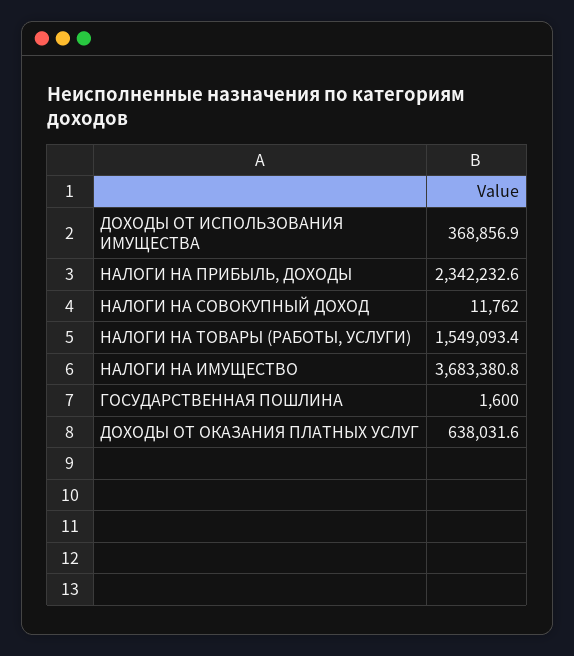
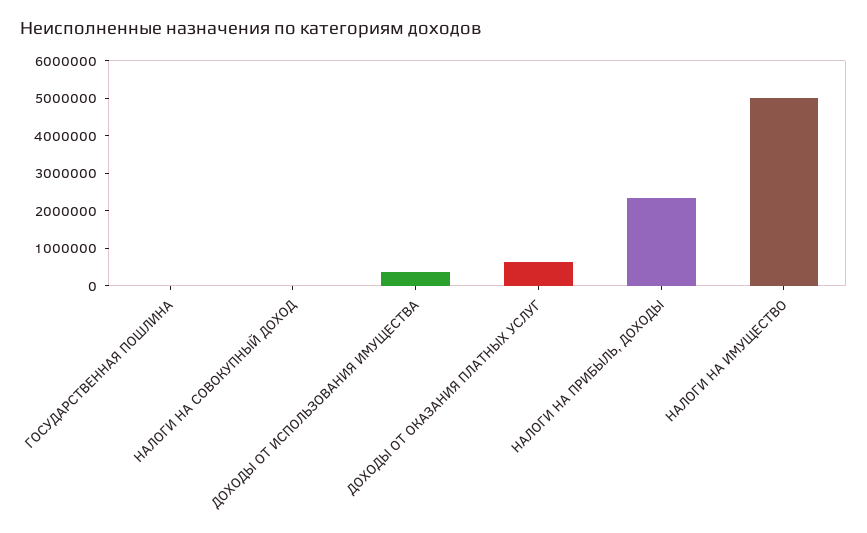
НАЛОГИ НА ТОВАРЫ (РАБОТЫ, УСЛУГИ): 1549093.4 -> none
НАЛОГИ НА ИМУЩЕСТВО: 3683380.8 -> 5000000

